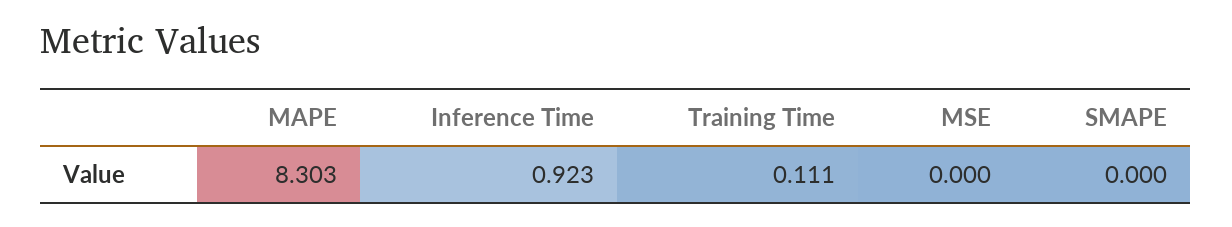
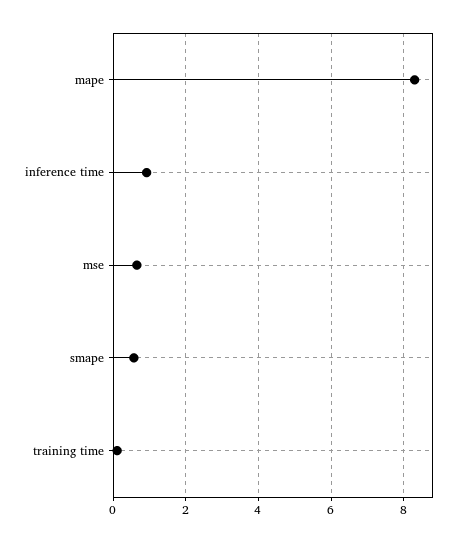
MSE: 0 -> 0.6
SMAPE: 0 -> 0.6

